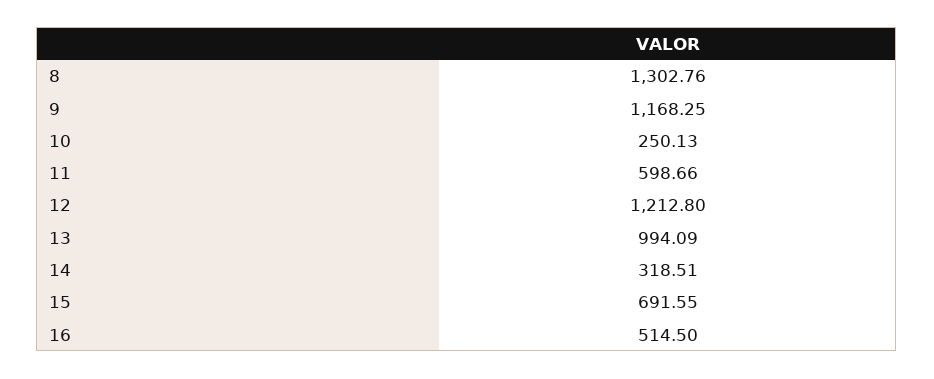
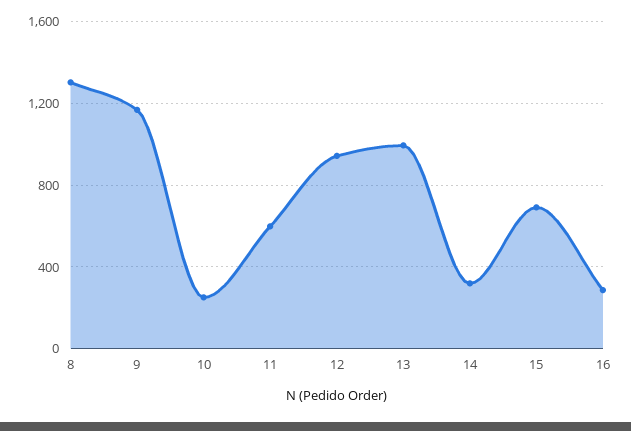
12: 1212.8 -> 950
16: 514.5 -> 300

